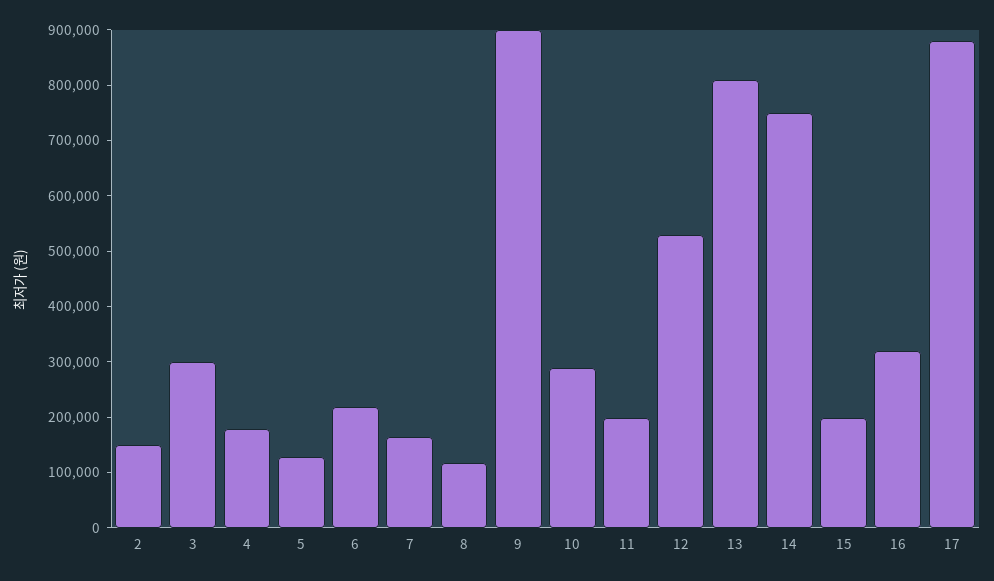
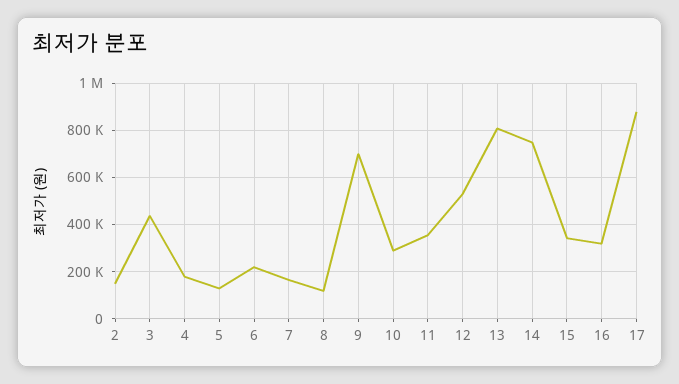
3: 300000 -> 450000
9: 900000 -> 700000
11: 200000 -> 350000
15: 200000 -> 350000

